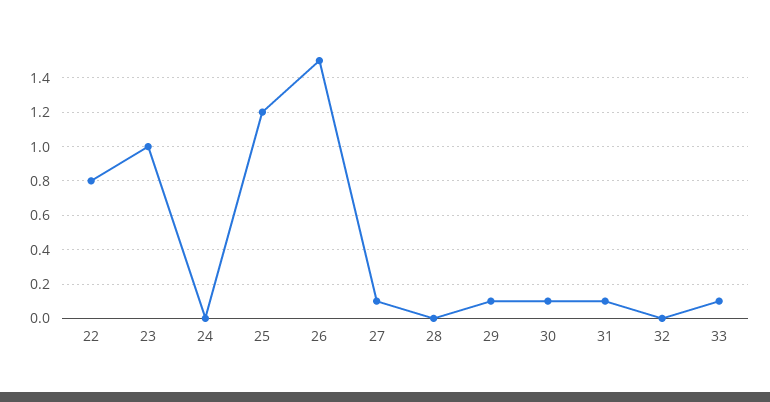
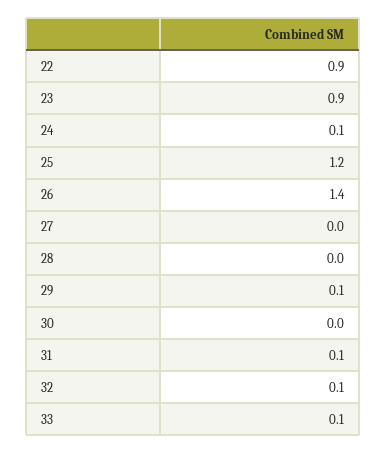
22: 0.8 -> 0.9
23: 1 -> 0.9
24: 0 -> 0.1
26: 1.5 -> 1.4
27: 0.1 -> 0
30: 0.1 -> 0
32: 0 -> 0.1

